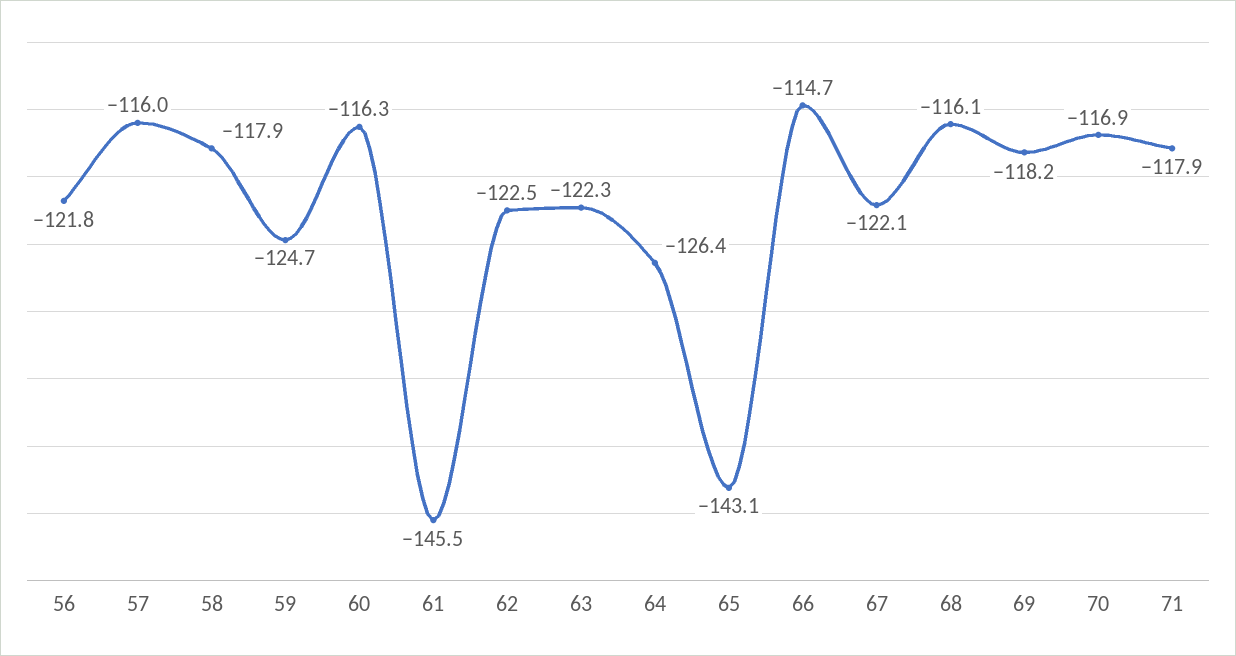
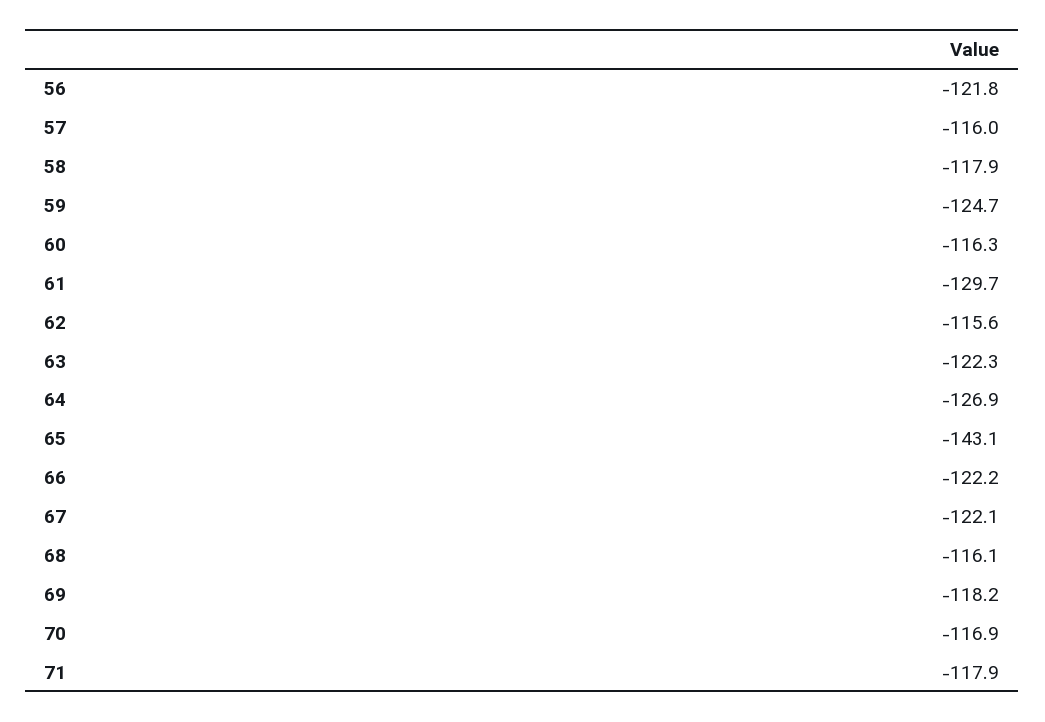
61: -145.5 -> -129.7
62: -122.5 -> -115.6
64: -126.4 -> -126.9
66: -114.7 -> -122.2

